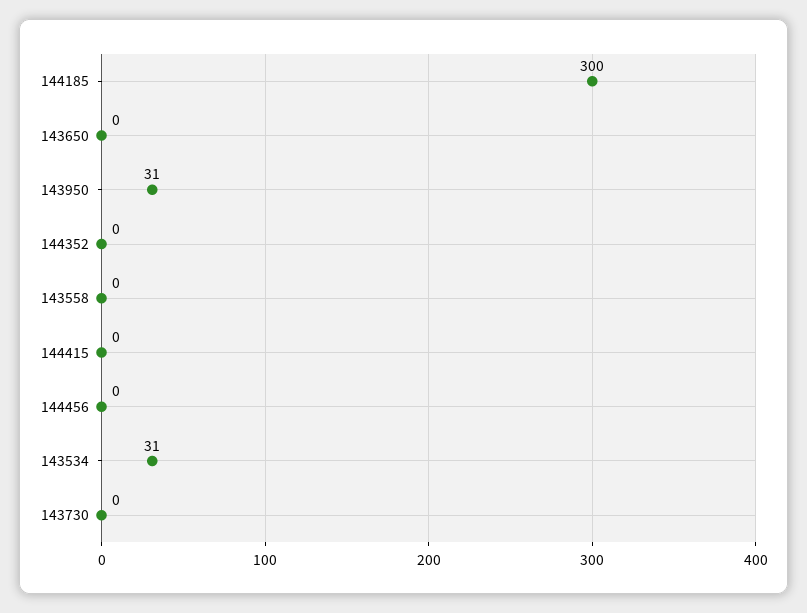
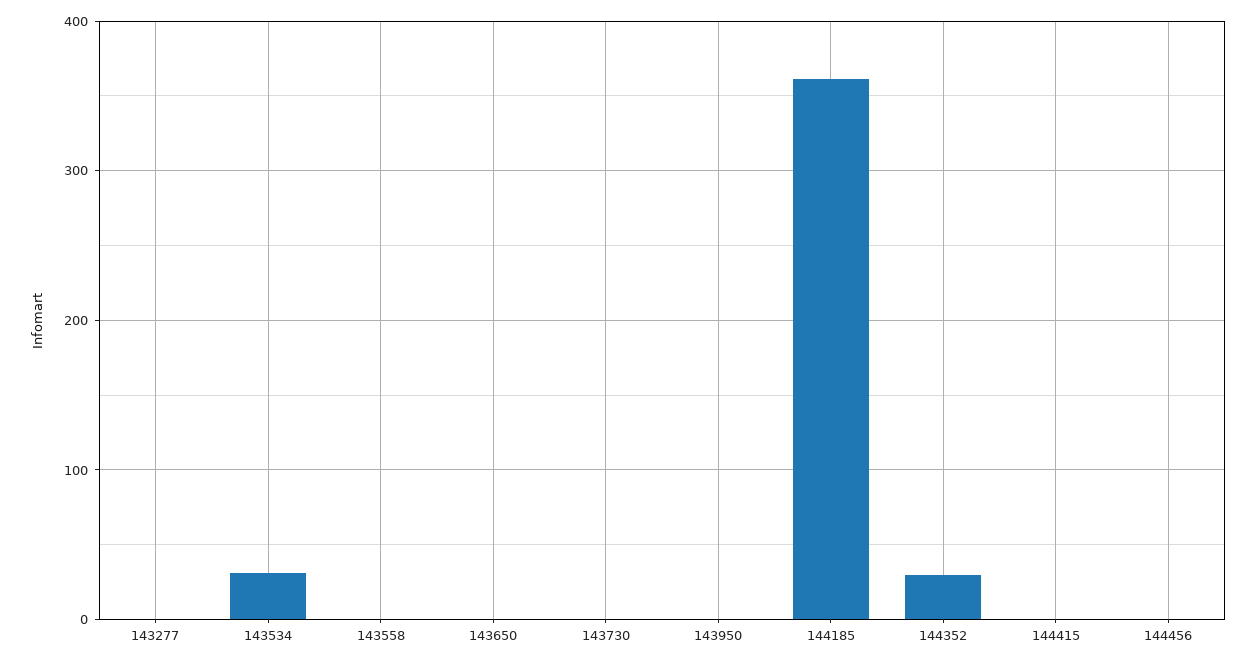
144185: 300 -> 360
143950: 31 -> 0
144352: 0 -> 30
143277: none -> 0

